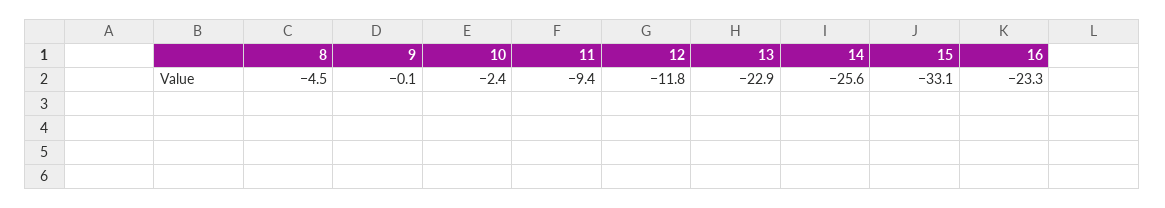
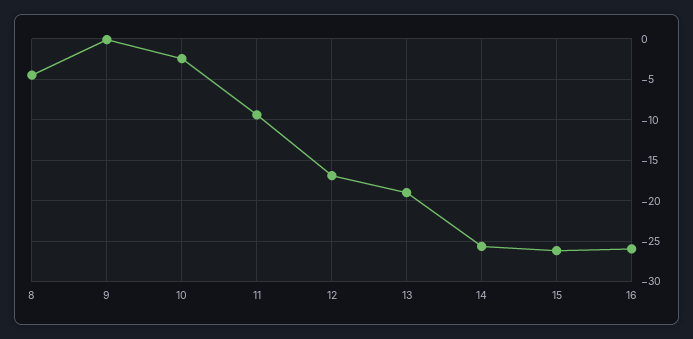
12: -11.8 -> -17
13: -22.9 -> -19
15: -33.1 -> -26
16: -23.3 -> -26

